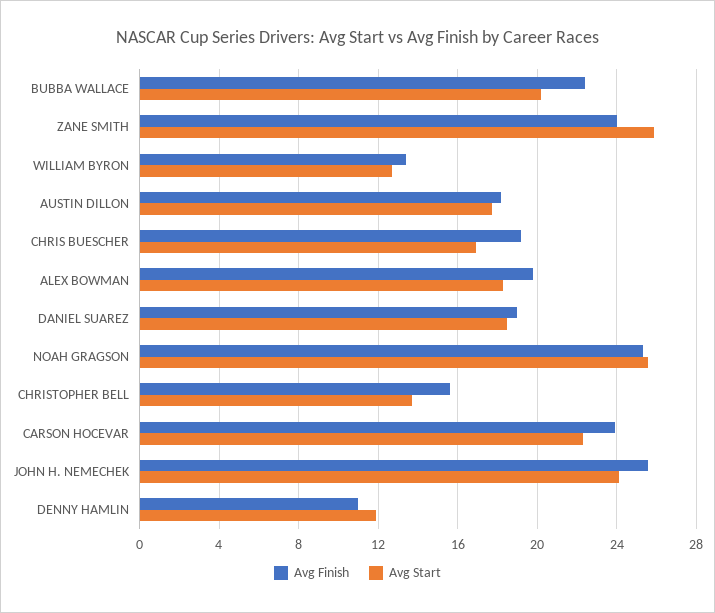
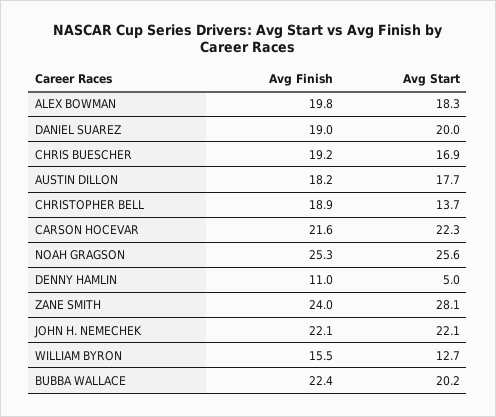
Avg Start, ZANE SMITH: 26 -> 28.1
Avg Finish, WILLIAM BYRON: 13.5 -> 15.5
Avg Start, DANIEL SUAREZ: 18.5 -> 20
Avg Finish, CHRISTOPHER BELL: 15.5 -> 18.9
Avg Finish, CARSON HOCEVAR: 24 -> 21.6
Avg Finish, JOHN H. NEMECHEK: 25.5 -> 22.1
Avg Start, JOHN H. NEMECHEK: 24 -> 22.1
Avg Start, DENNY HAMLIN: 12 -> 5

